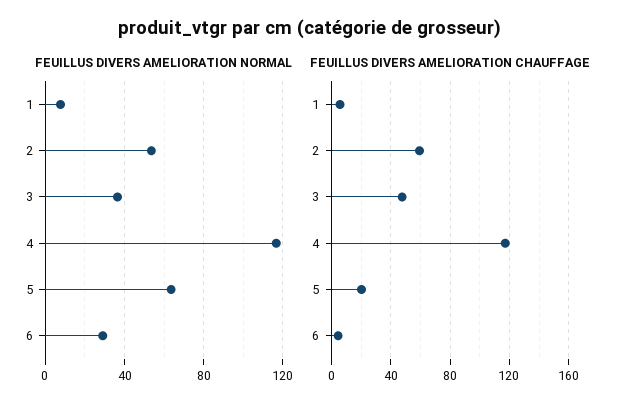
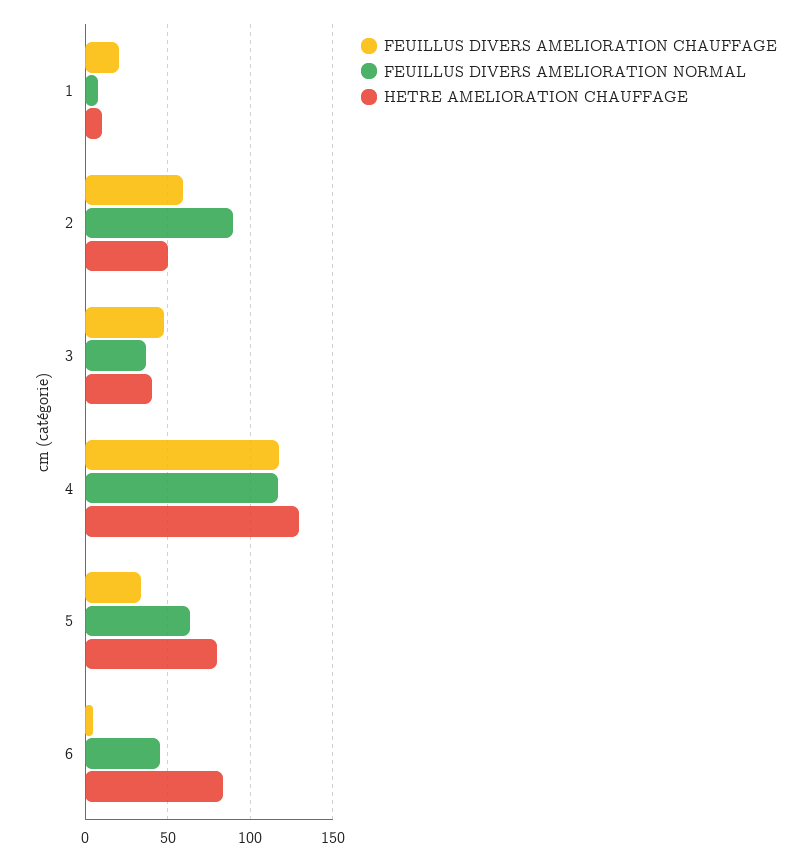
FEUILLUS DIVERS AMELIORATION NORMAL, 2: 55 -> 90
FEUILLUS DIVERS AMELIORATION NORMAL, 6: 30 -> 45
FEUILLUS DIVERS AMELIORATION CHAUFFAGE, 1: 5 -> 20
FEUILLUS DIVERS AMELIORATION CHAUFFAGE, 5: 20 -> 35
HETRE AMELIORATION CHAUFFAGE, 1: none -> 10
HETRE AMELIORATION CHAUFFAGE, 2: none -> 50
HETRE AMELIORATION CHAUFFAGE, 3: none -> 40
HETRE AMELIORATION CHAUFFAGE, 4: none -> 130
HETRE AMELIORATION CHAUFFAGE, 5: none -> 80
HETRE AMELIORATION CHAUFFAGE, 6: none -> 85

